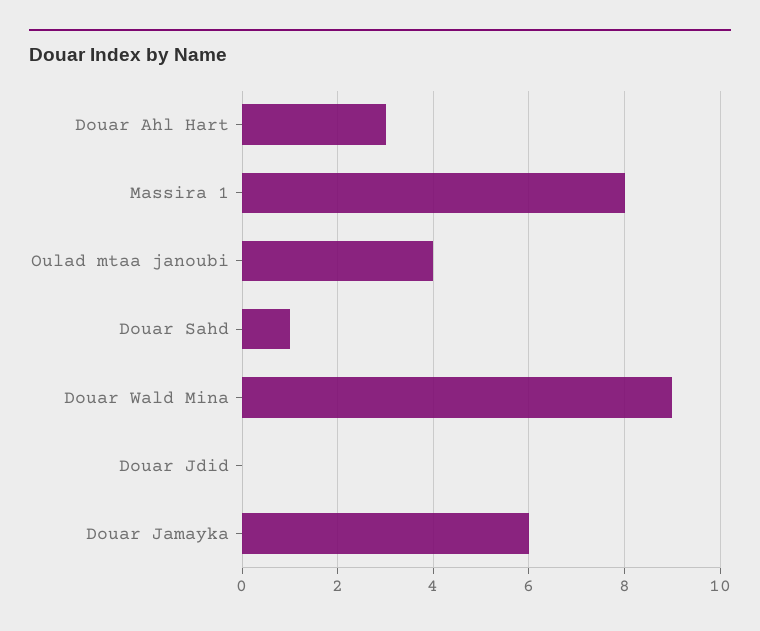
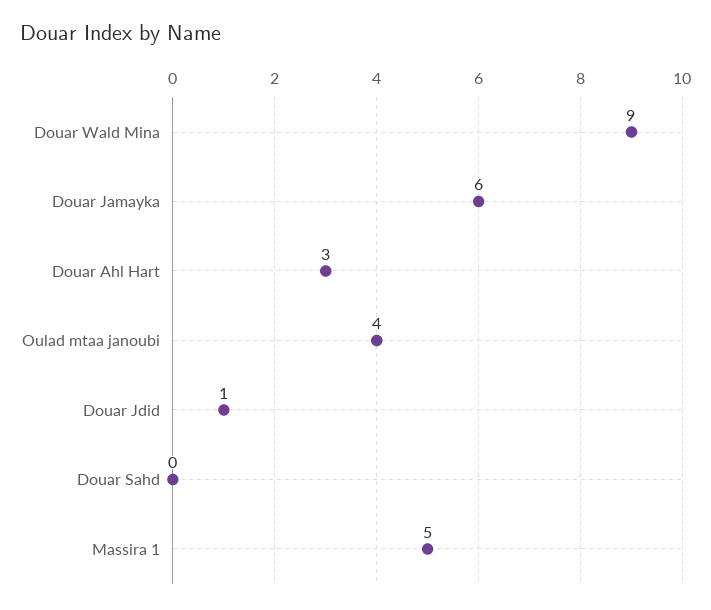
Massira 1: 8 -> 5
Douar Sahd: 1 -> 0
Douar Jdid: 0 -> 1

